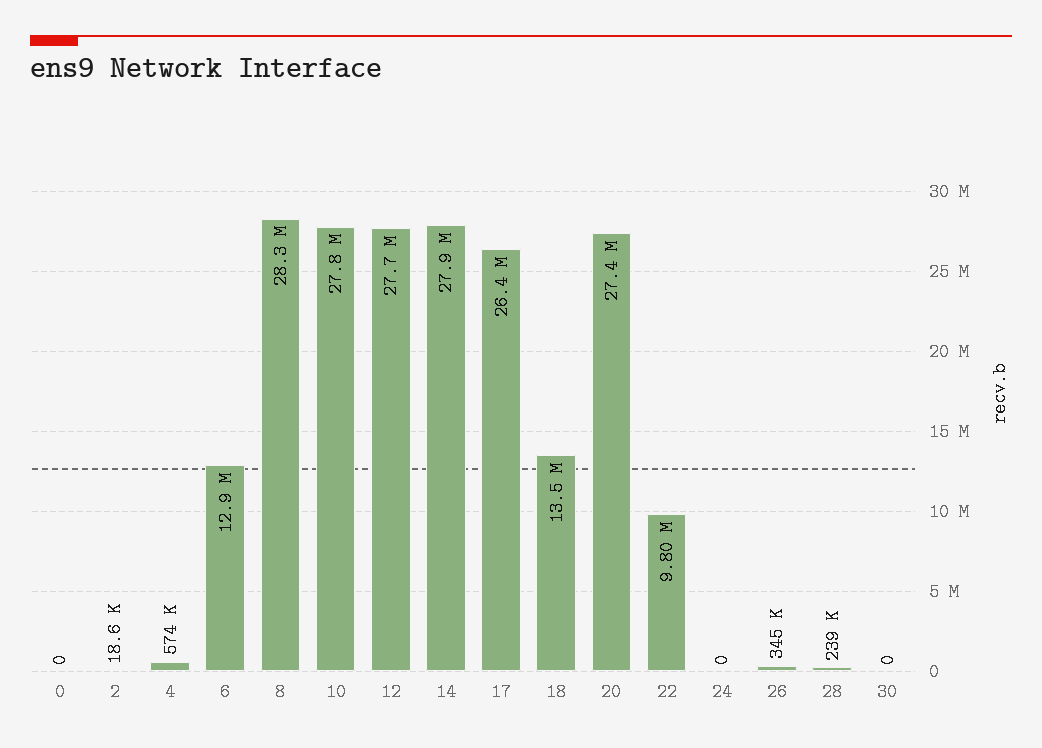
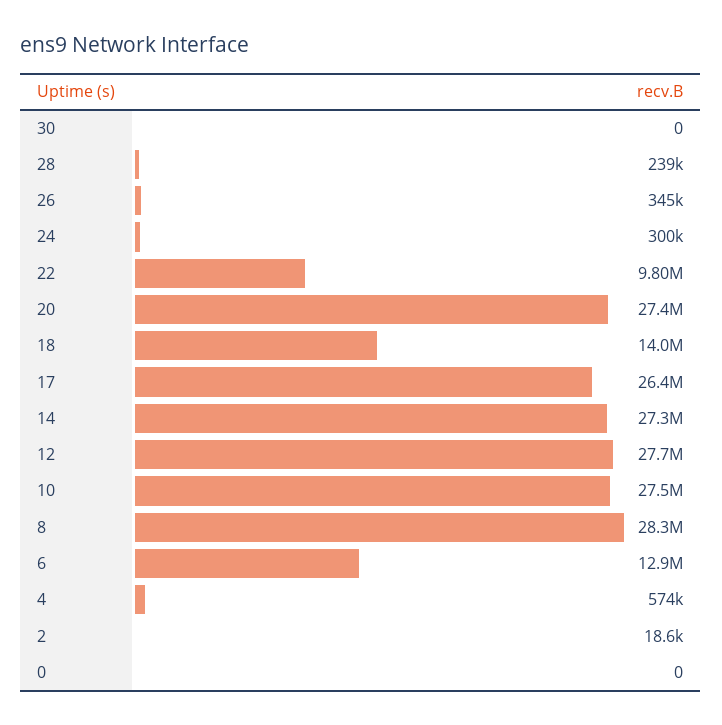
10: 27800000 -> 27500000
14: 27900000 -> 27300000
18: 13500000 -> 14000000
24: 0 -> 300000

